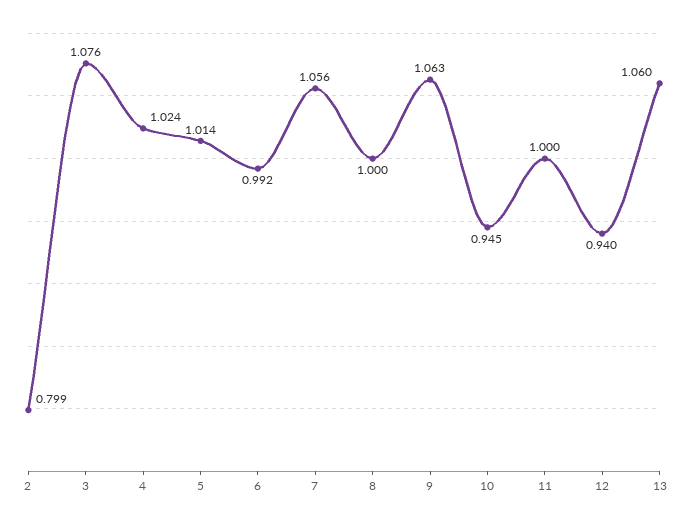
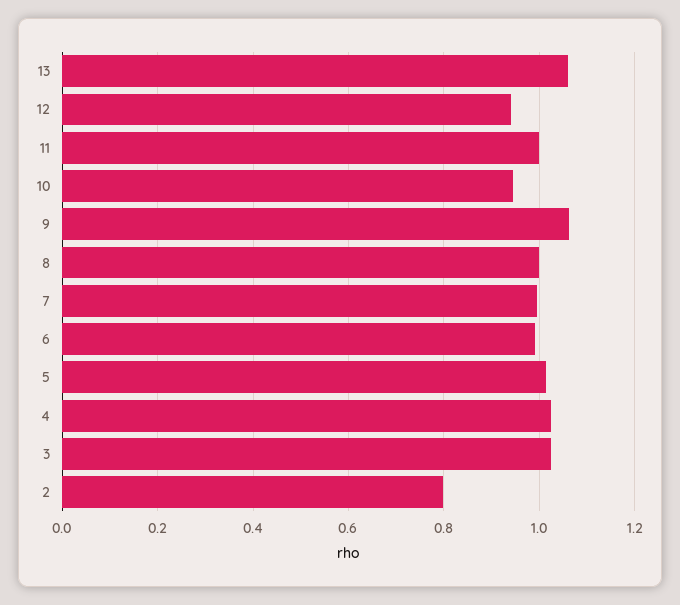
3: 1.076 -> 1.02
7: 1.056 -> 1

